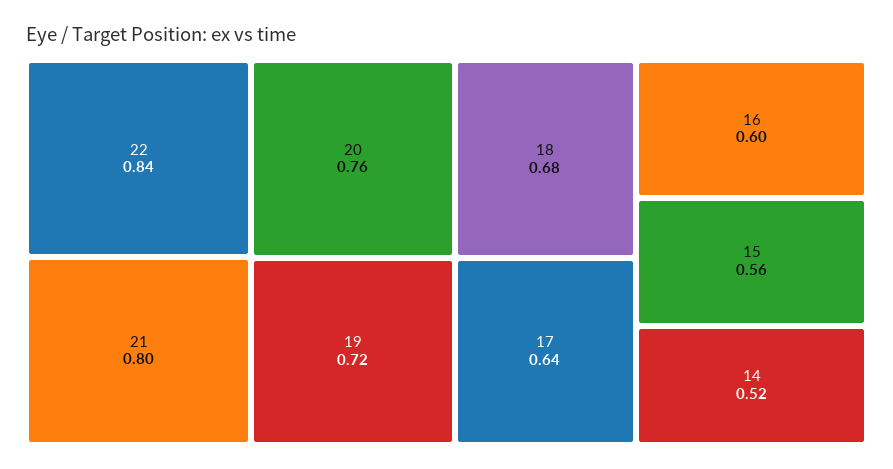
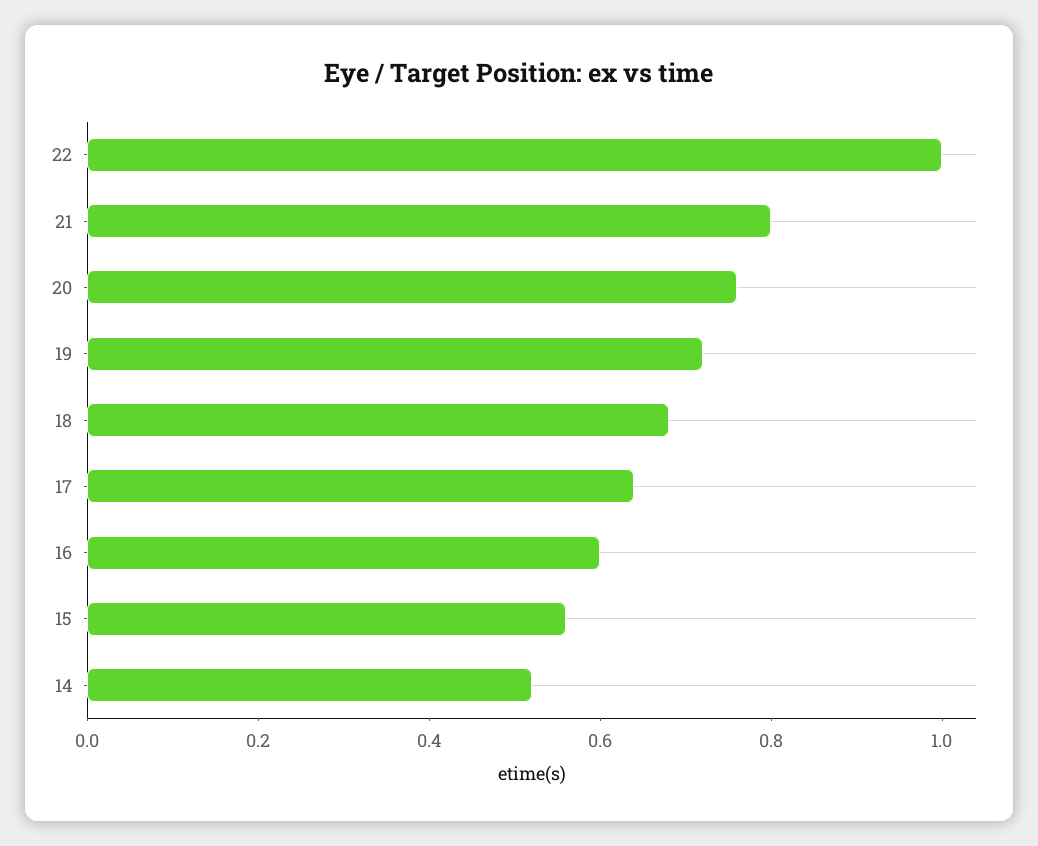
22: 0.84 -> 1

